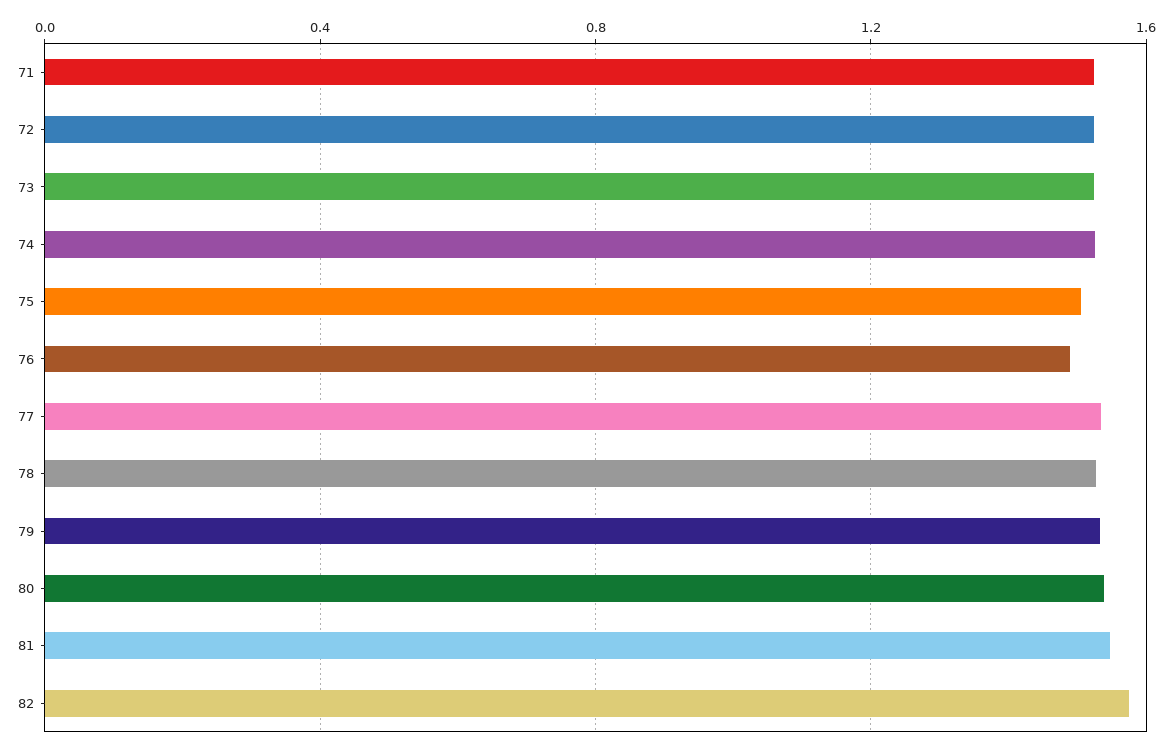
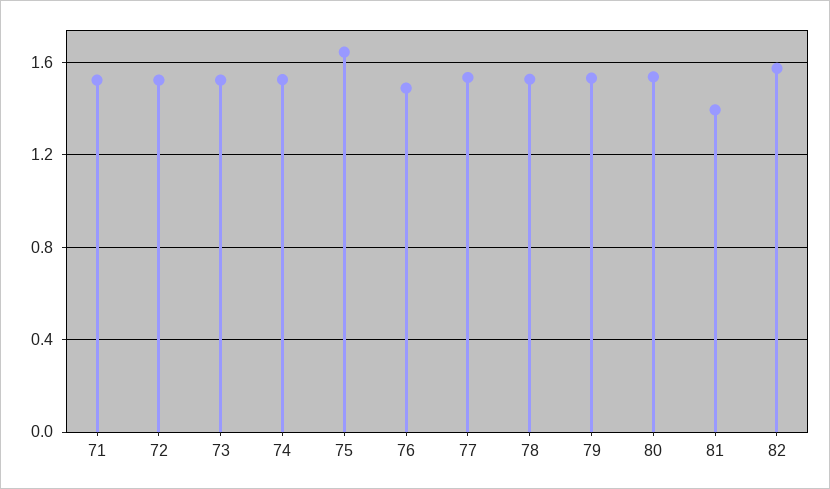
75: 1.5 -> 1.65
81: 1.55 -> 1.4

